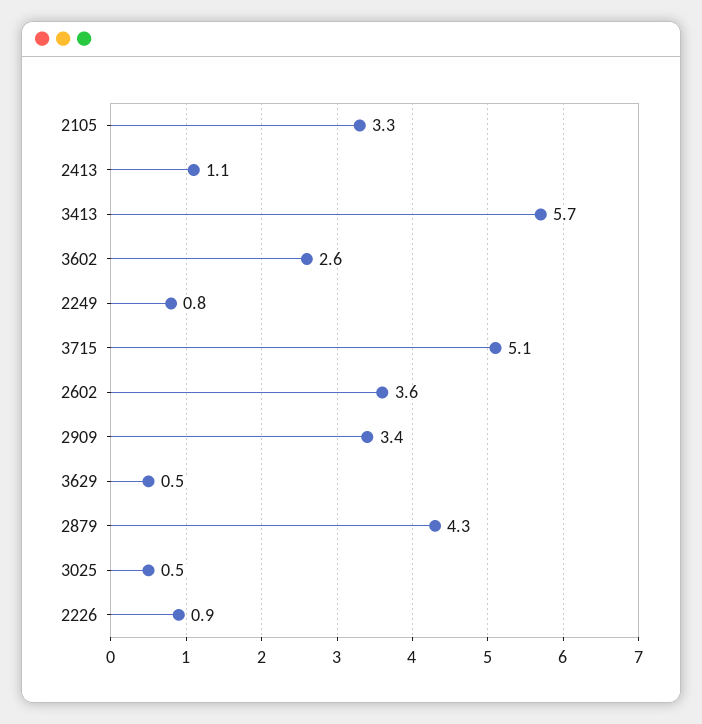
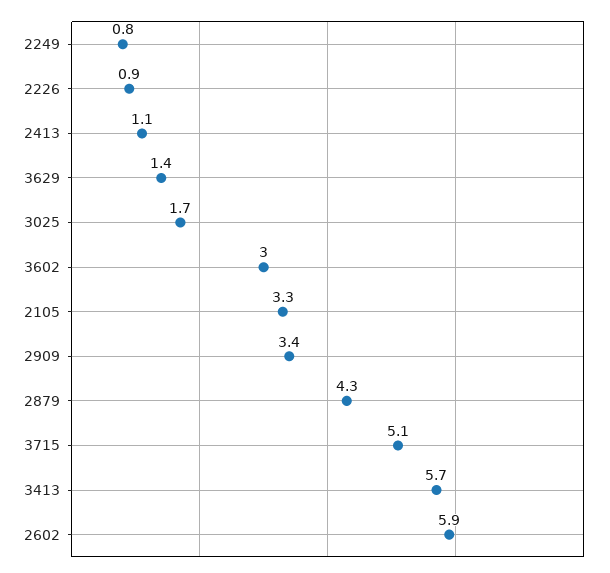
3602: 2.6 -> 3
2602: 3.6 -> 5.9
3629: 0.5 -> 1.4
3025: 0.5 -> 1.7

